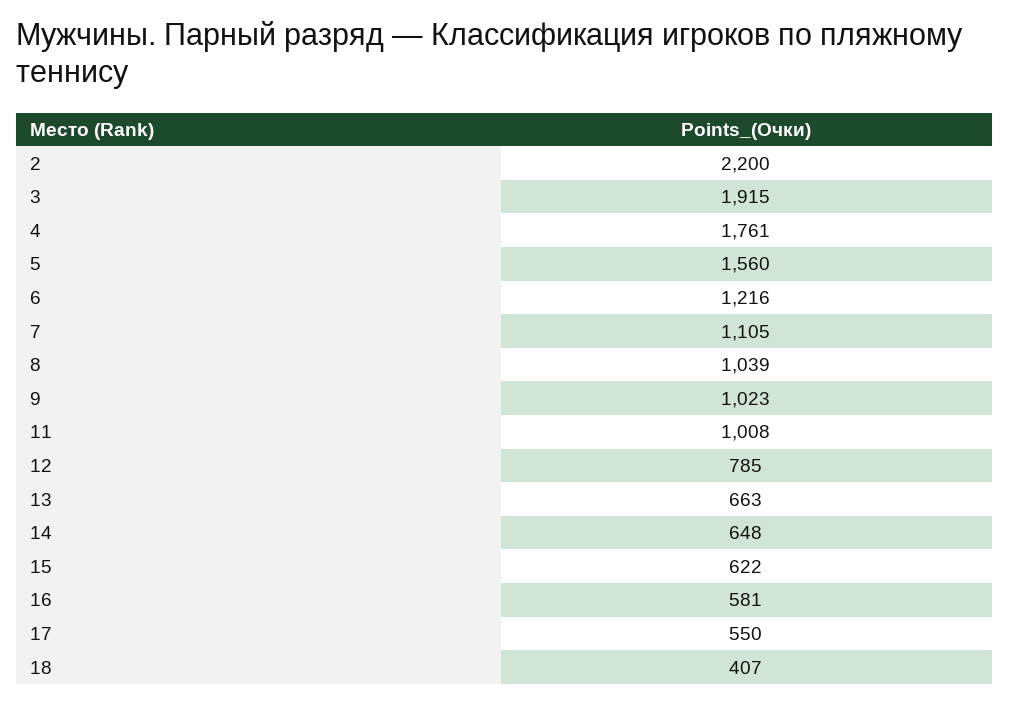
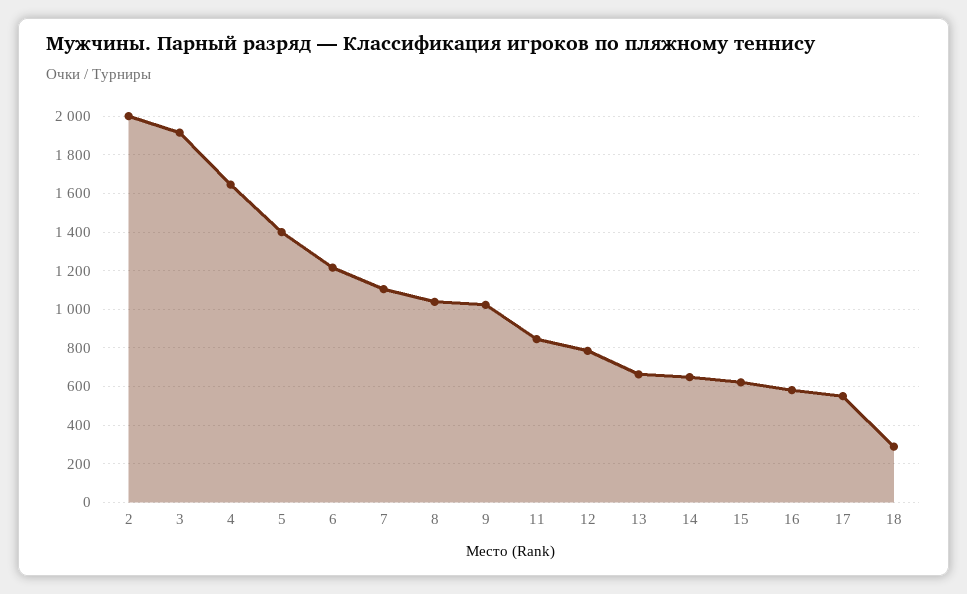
2: 2200 -> 2000
4: 1761 -> 1650
5: 1560 -> 1400
11: 1008 -> 850
18: 407 -> 300

